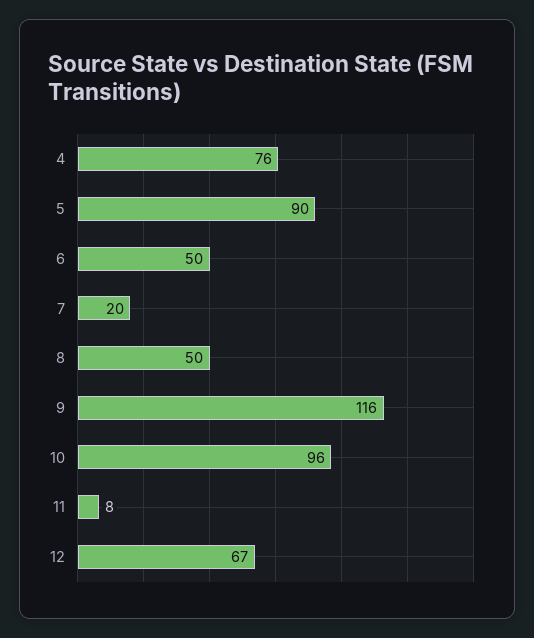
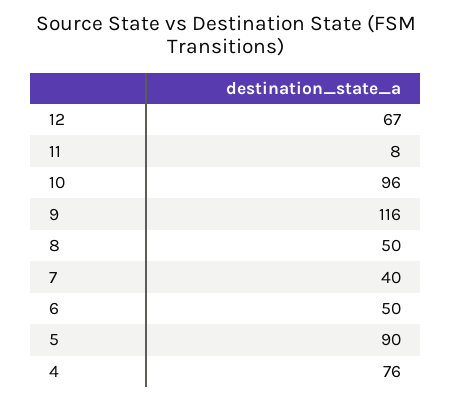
7: 20 -> 40

